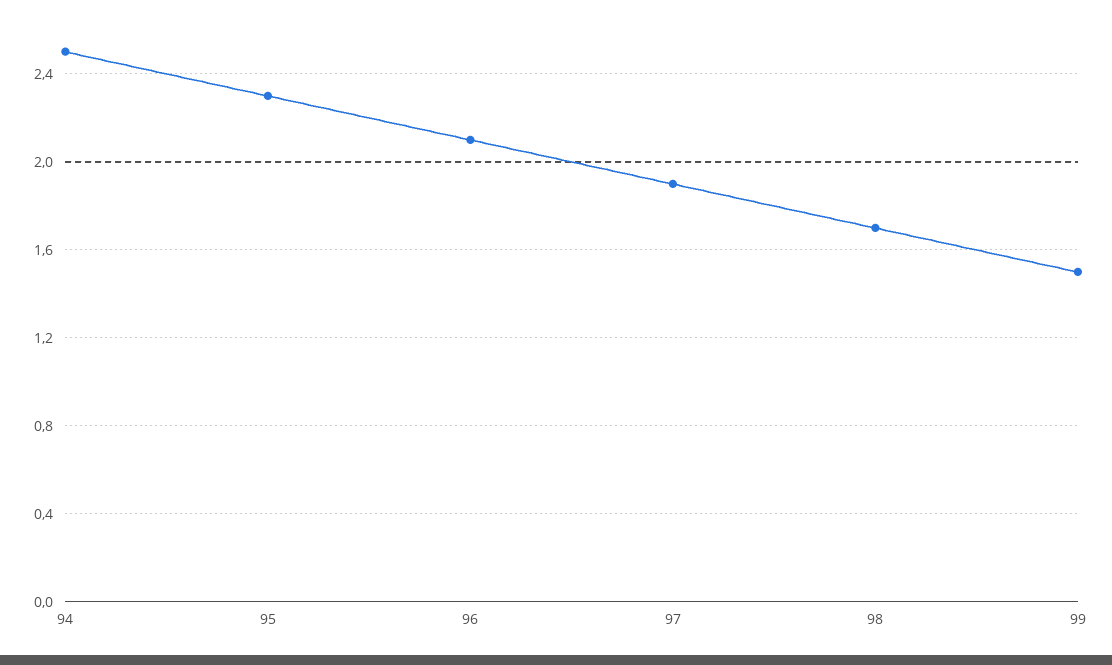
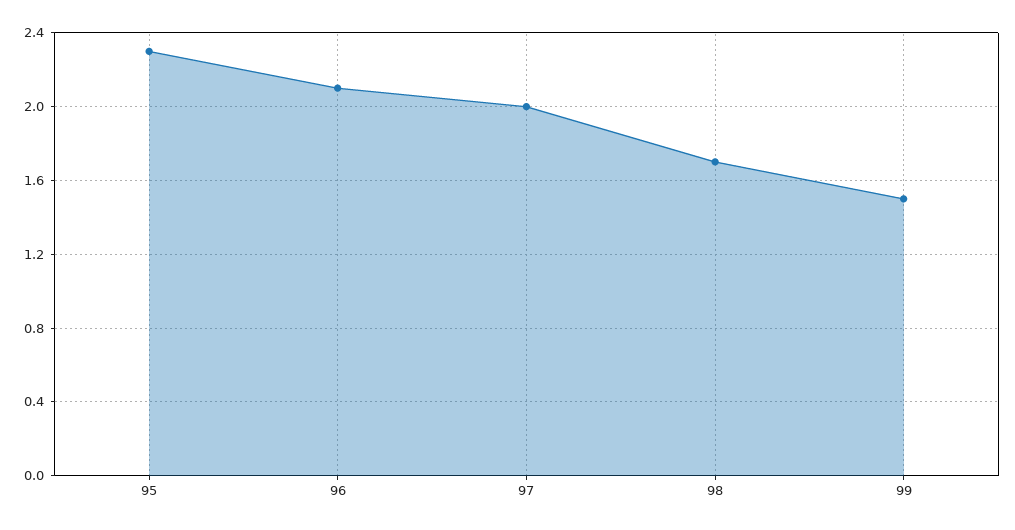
94: 2.5 -> none
97: 1.9 -> 2

